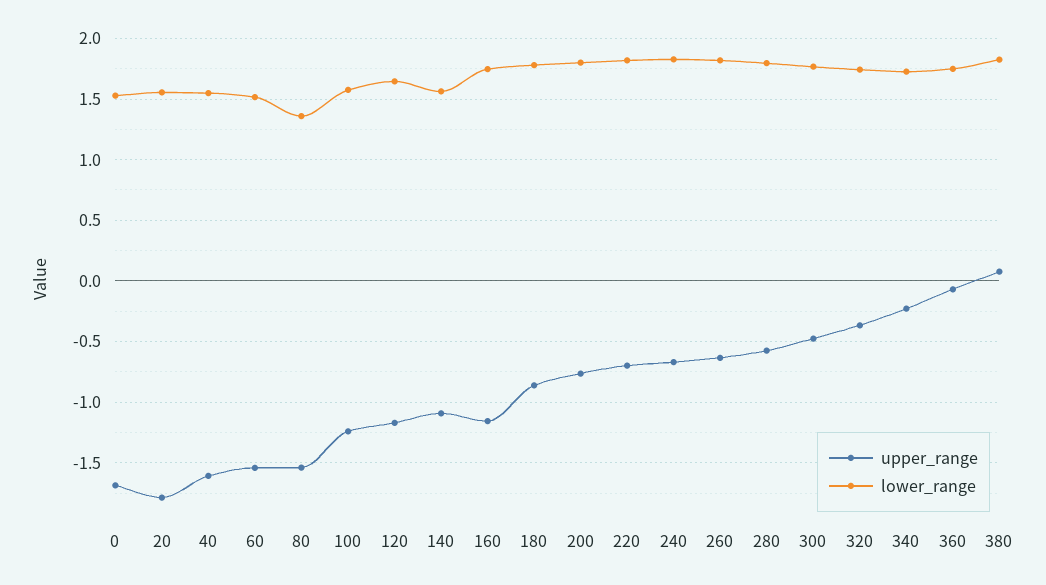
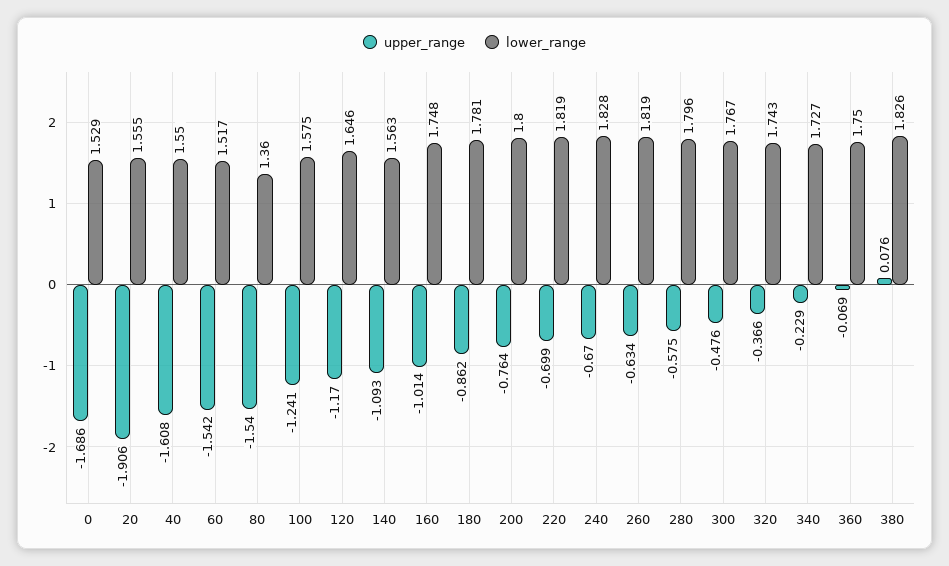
upper_range, 20: -1.8 -> -1.906
upper_range, 160: -1.15 -> -1.014

